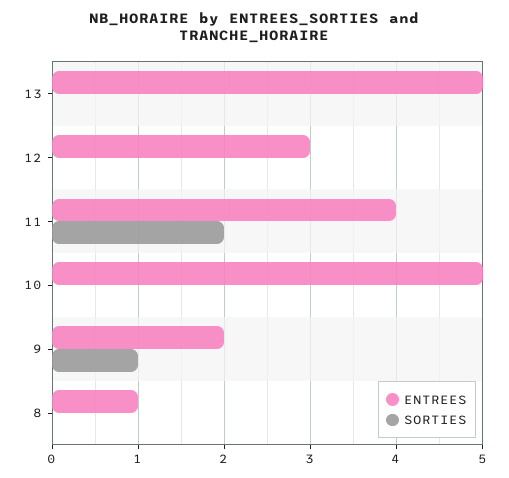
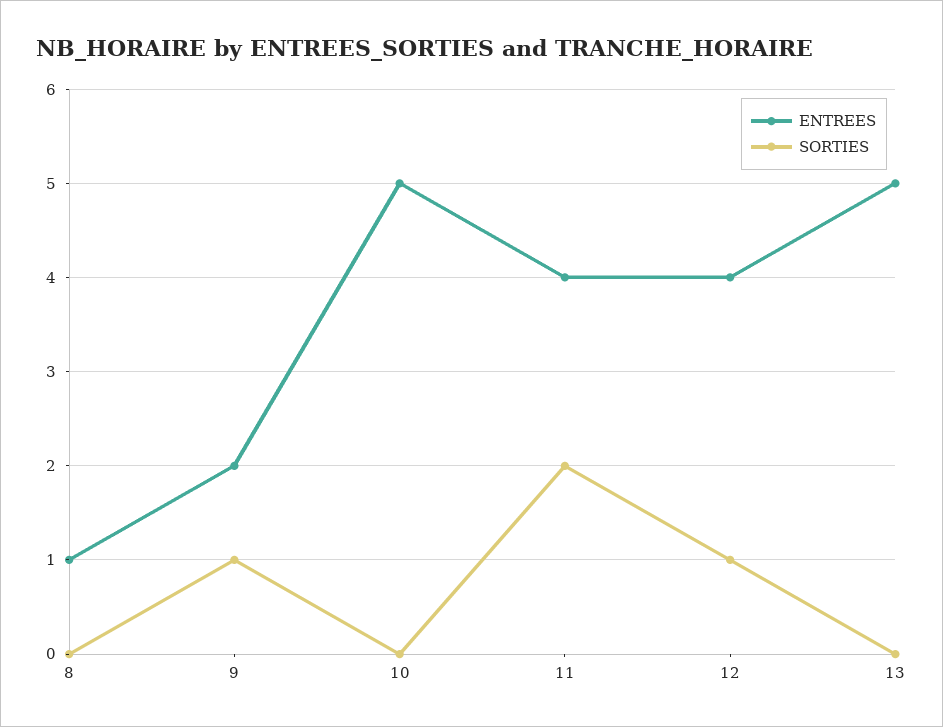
ENTREES, 12: 3 -> 4
SORTIES, 12: 0 -> 1

